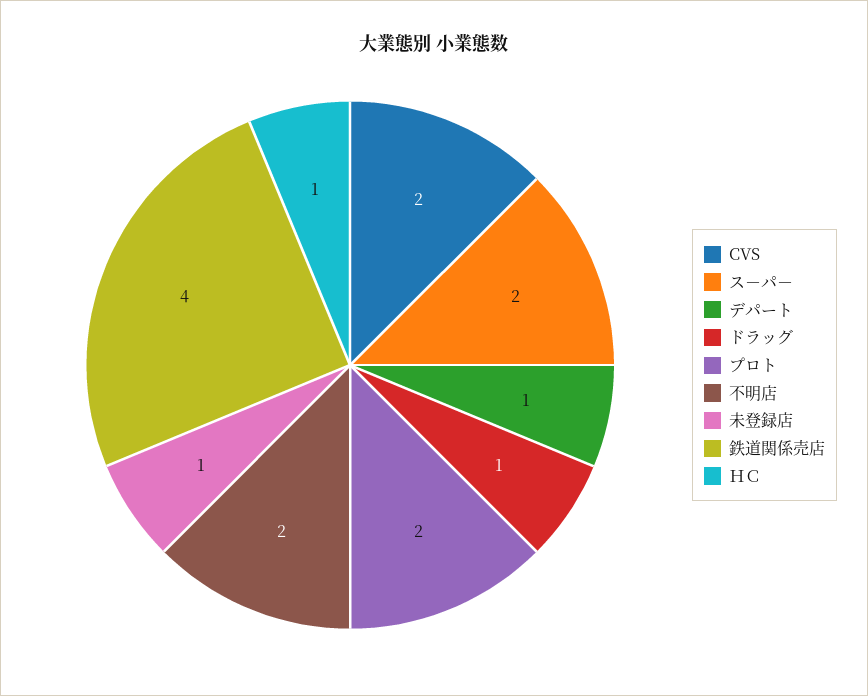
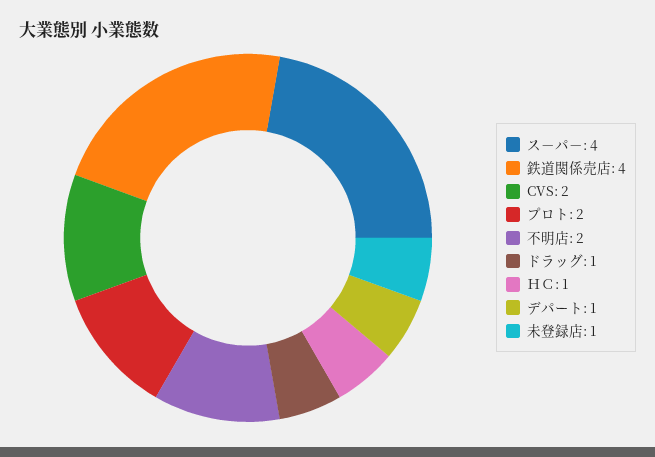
ス－パ－: 2 -> 4

